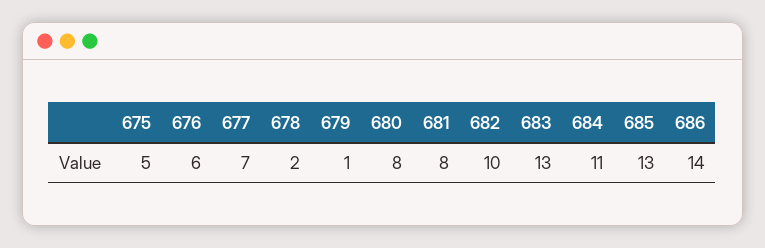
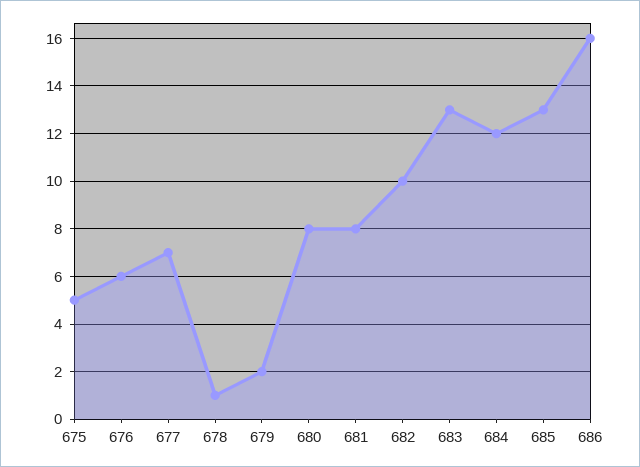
678: 2 -> 1
679: 1 -> 2
684: 11 -> 12
686: 14 -> 16

